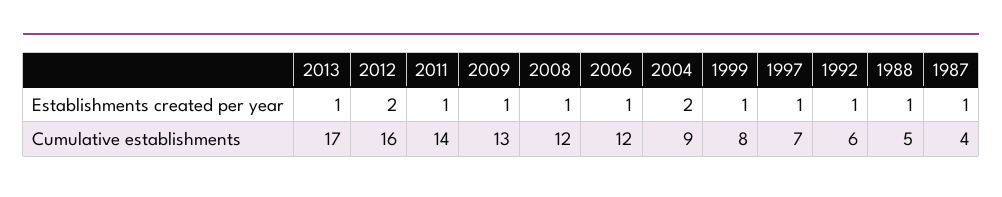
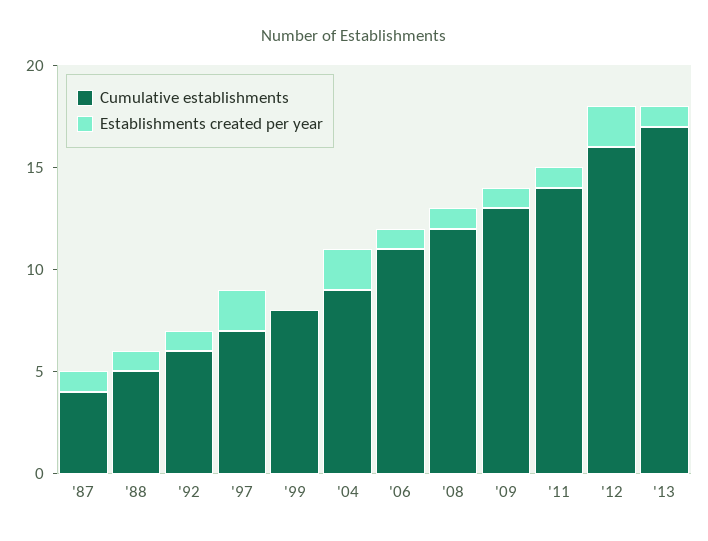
Establishments created per year, 1999: 1 -> 0
Establishments created per year, 1997: 1 -> 2
Cumulative establishments, 2006: 12 -> 11

